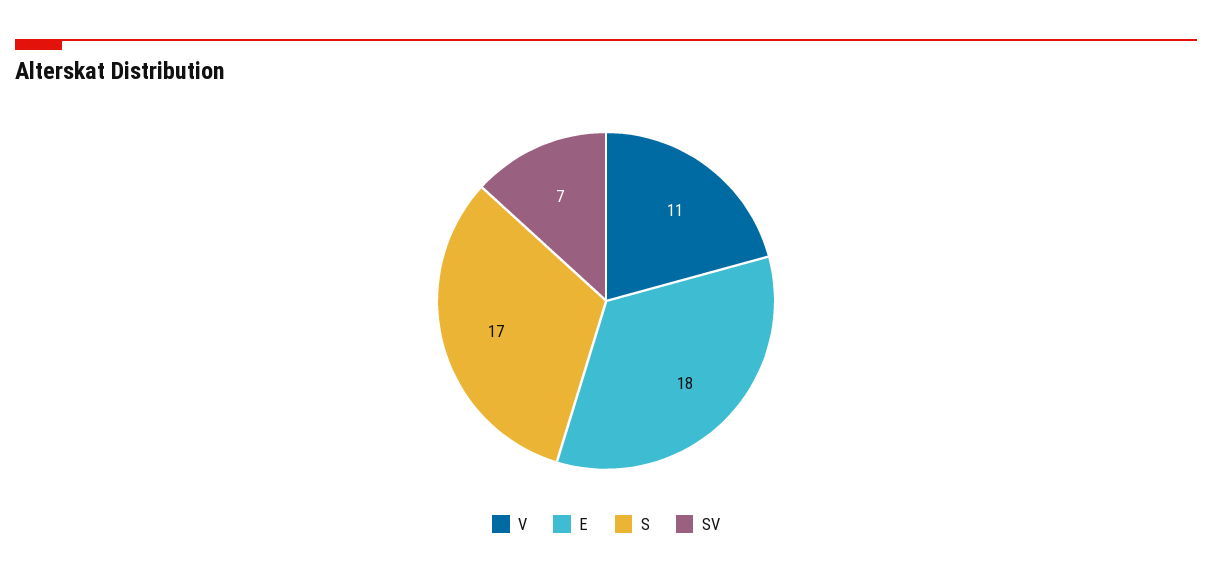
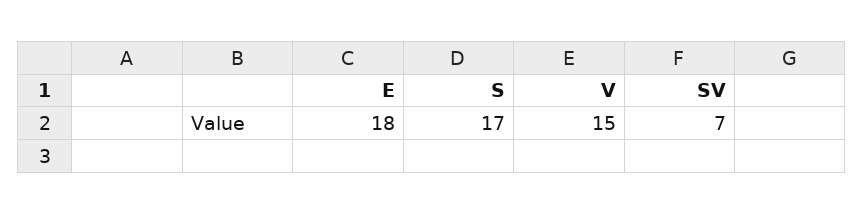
V: 11 -> 15

